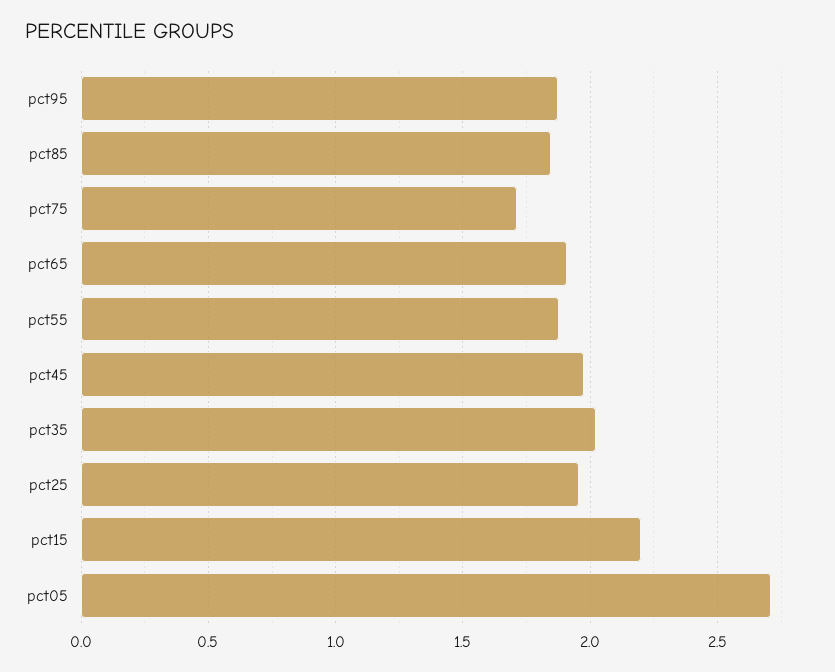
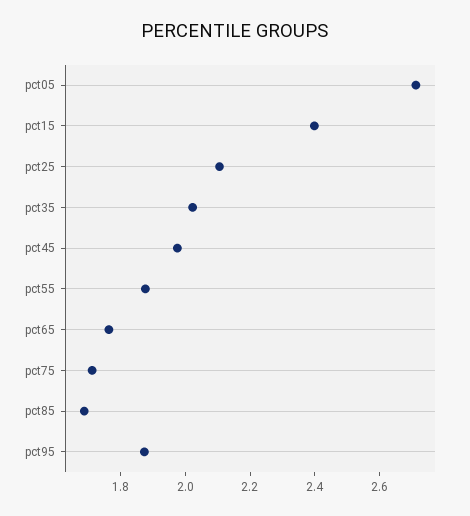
pct85: 1.85 -> 1.7
pct65: 1.9 -> 1.75
pct25: 1.95 -> 2.1
pct15: 2.2 -> 2.4

